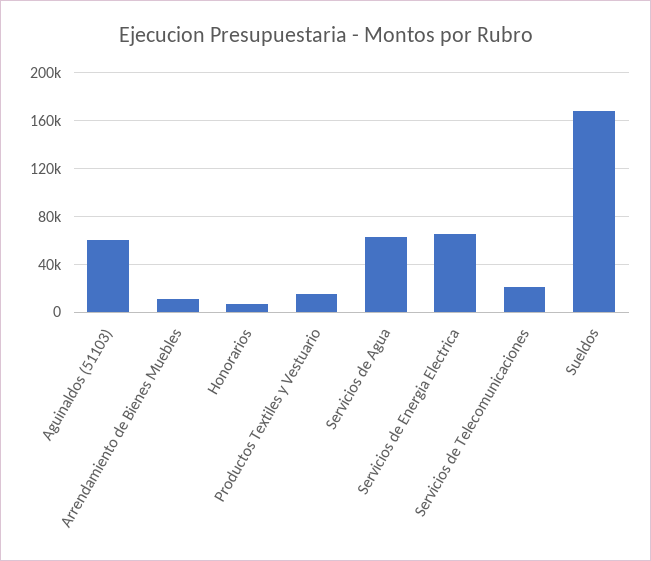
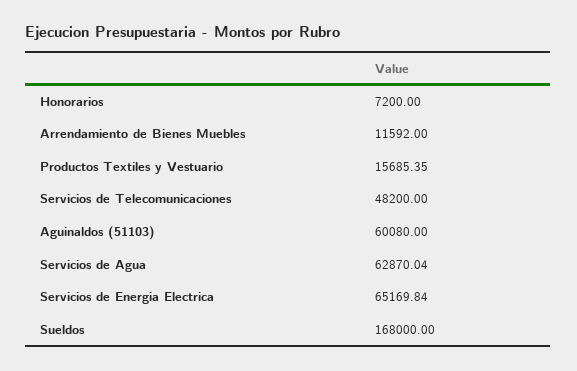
Servicios de Telecomunicaciones: 20000 -> 48200

